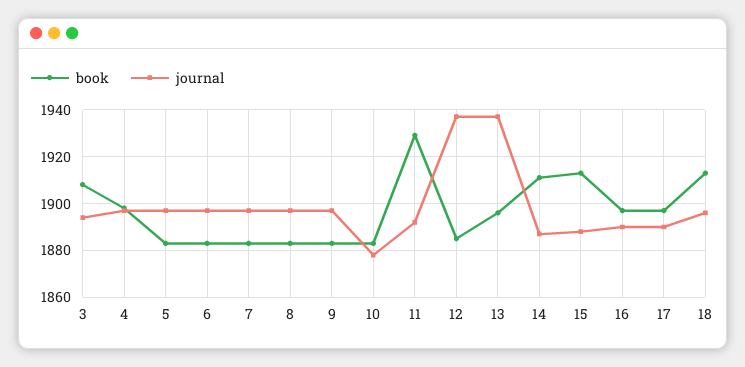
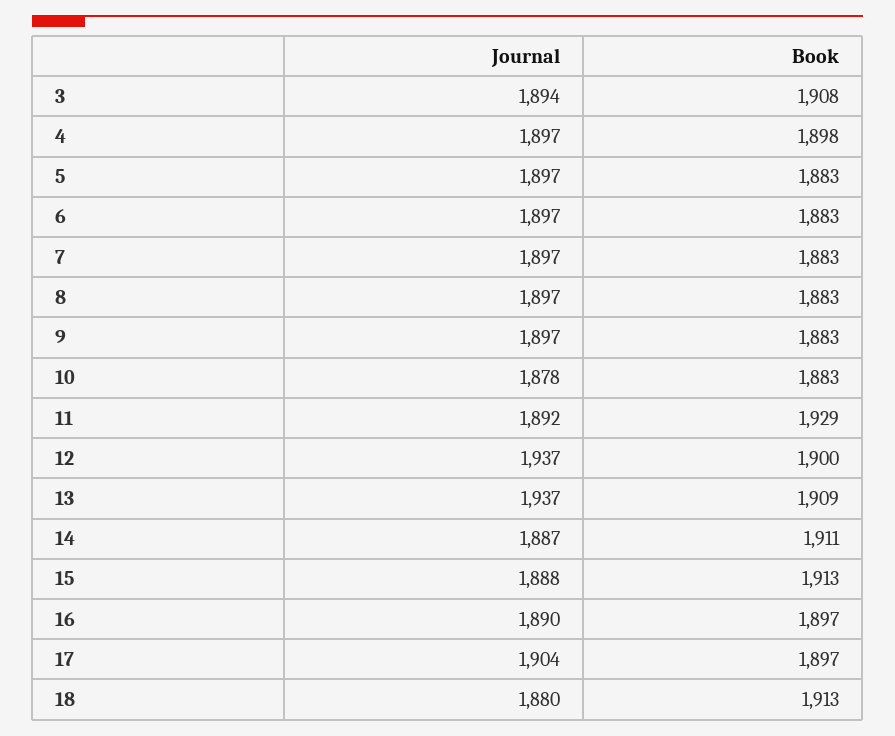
book, 12: 1885 -> 1900
book, 13: 1895 -> 1909
journal, 17: 1890 -> 1904
journal, 18: 1895 -> 1880

